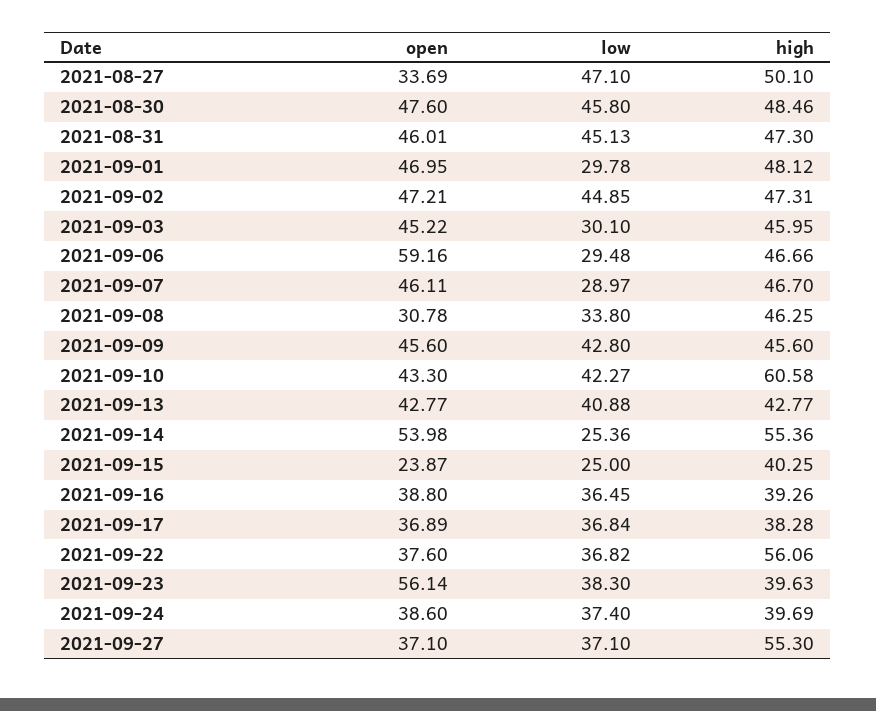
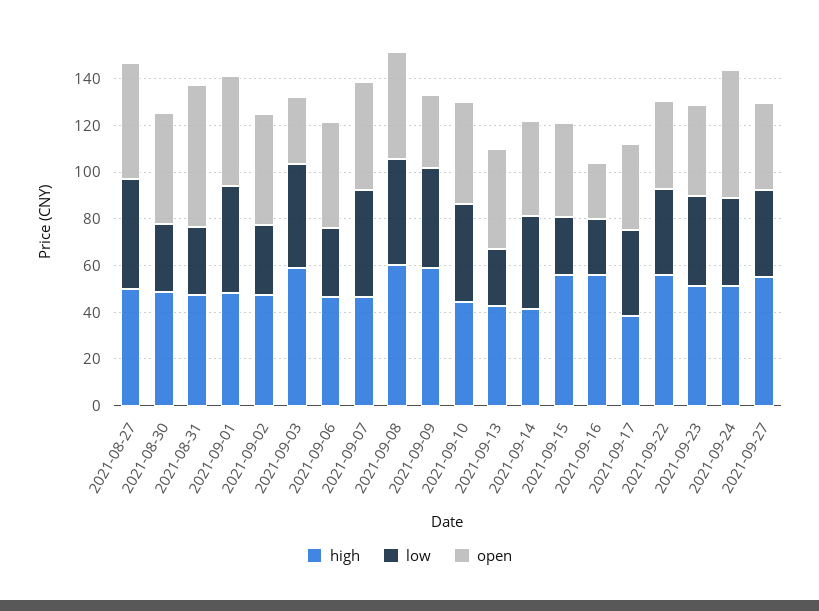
open, 2021-08-27: 33.69 -> 50
low, 2021-08-30: 45.8 -> 30
open, 2021-08-31: 46.01 -> 60
low, 2021-08-31: 45.13 -> 30
low, 2021-09-01: 29.78 -> 45
low, 2021-09-02: 44.85 -> 30
open, 2021-09-03: 45.22 -> 30
low, 2021-09-03: 30.1 -> 45
high, 2021-09-03: 45.95 -> 60
open, 2021-09-06: 59.16 -> 45
low, 2021-09-07: 28.97 -> 45
open, 2021-09-08: 30.78 -> 45
low, 2021-09-08: 33.8 -> 45
high, 2021-09-08: 46.25 -> 60
open, 2021-09-09: 45.6 -> 30
high, 2021-09-09: 45.6 -> 60
high, 2021-09-10: 60.58 -> 45
low, 2021-09-13: 40.88 -> 25
open, 2021-09-14: 53.98 -> 40
low, 2021-09-14: 25.36 -> 40
high, 2021-09-14: 55.36 -> 40
open, 2021-09-15: 23.87 -> 40
high, 2021-09-15: 40.25 -> 55
open, 2021-09-16: 38.8 -> 25
low, 2021-09-16: 36.45 -> 25
high, 2021-09-16: 39.26 -> 55
open, 2021-09-23: 56.14 -> 40
high, 2021-09-23: 39.63 -> 50
open, 2021-09-24: 38.6 -> 55
high, 2021-09-24: 39.69 -> 50

